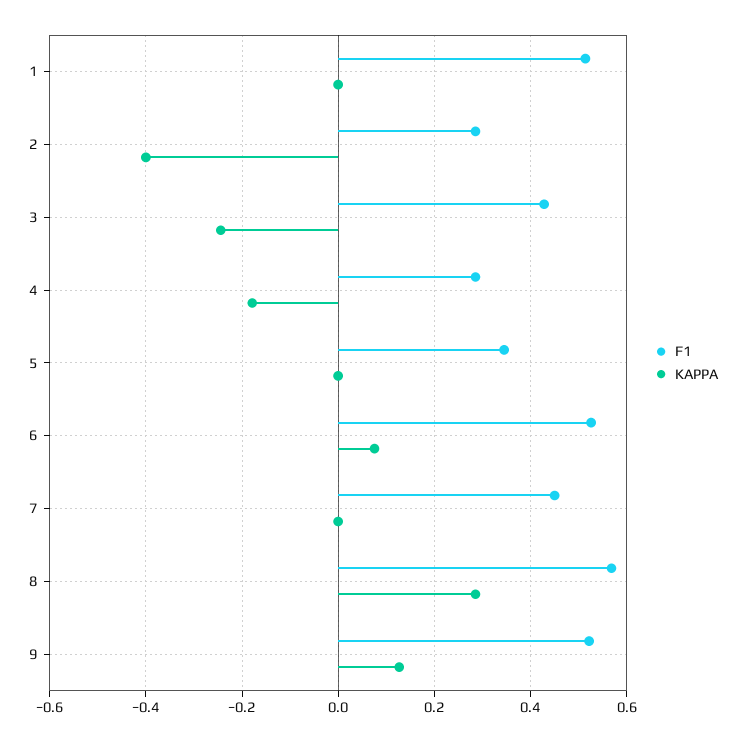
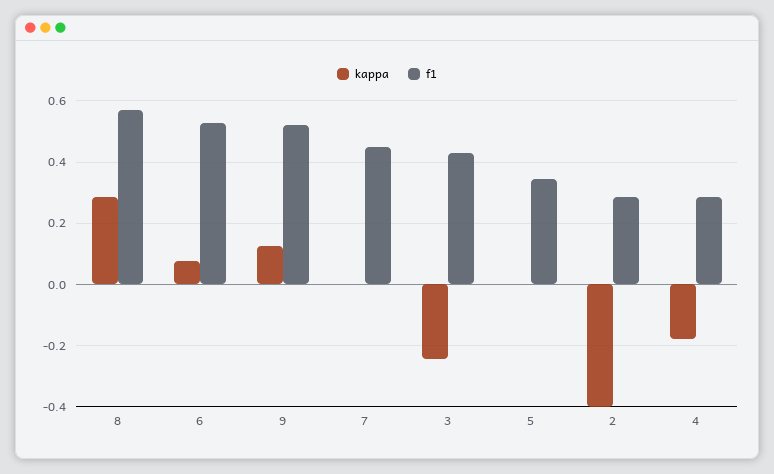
F1, 1: 0.52 -> none
KAPPA, 1: 0 -> none

